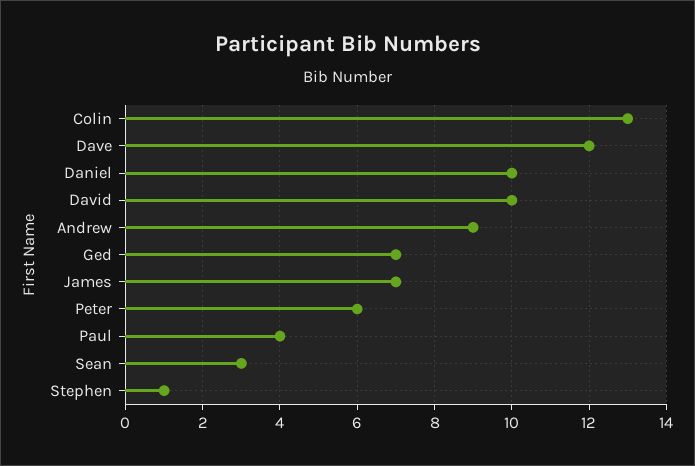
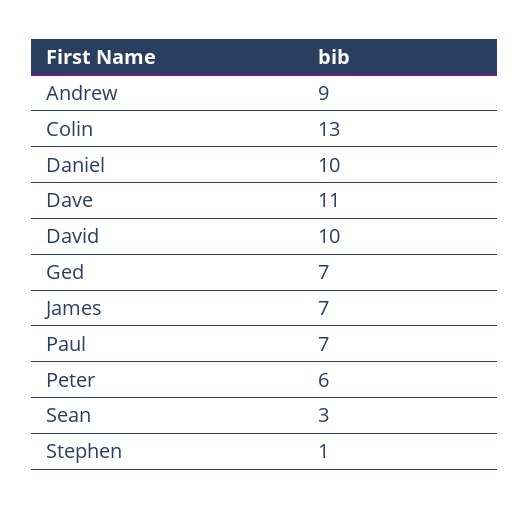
Dave: 12 -> 11
Paul: 4 -> 7

